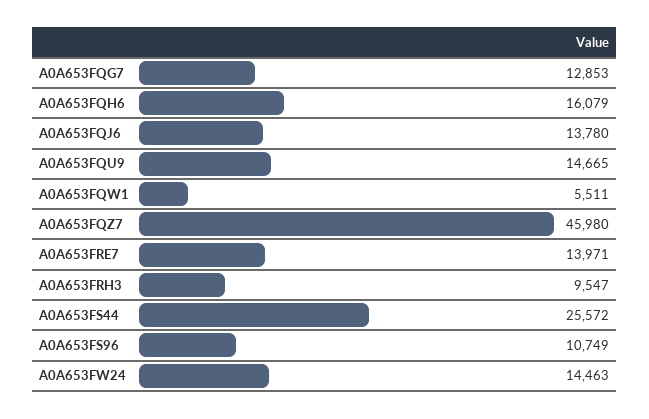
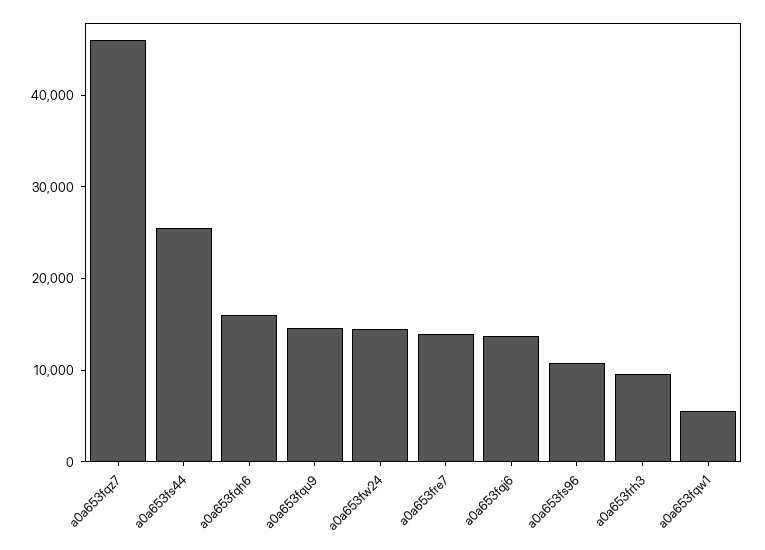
A0A653FQG7: 12853 -> none

